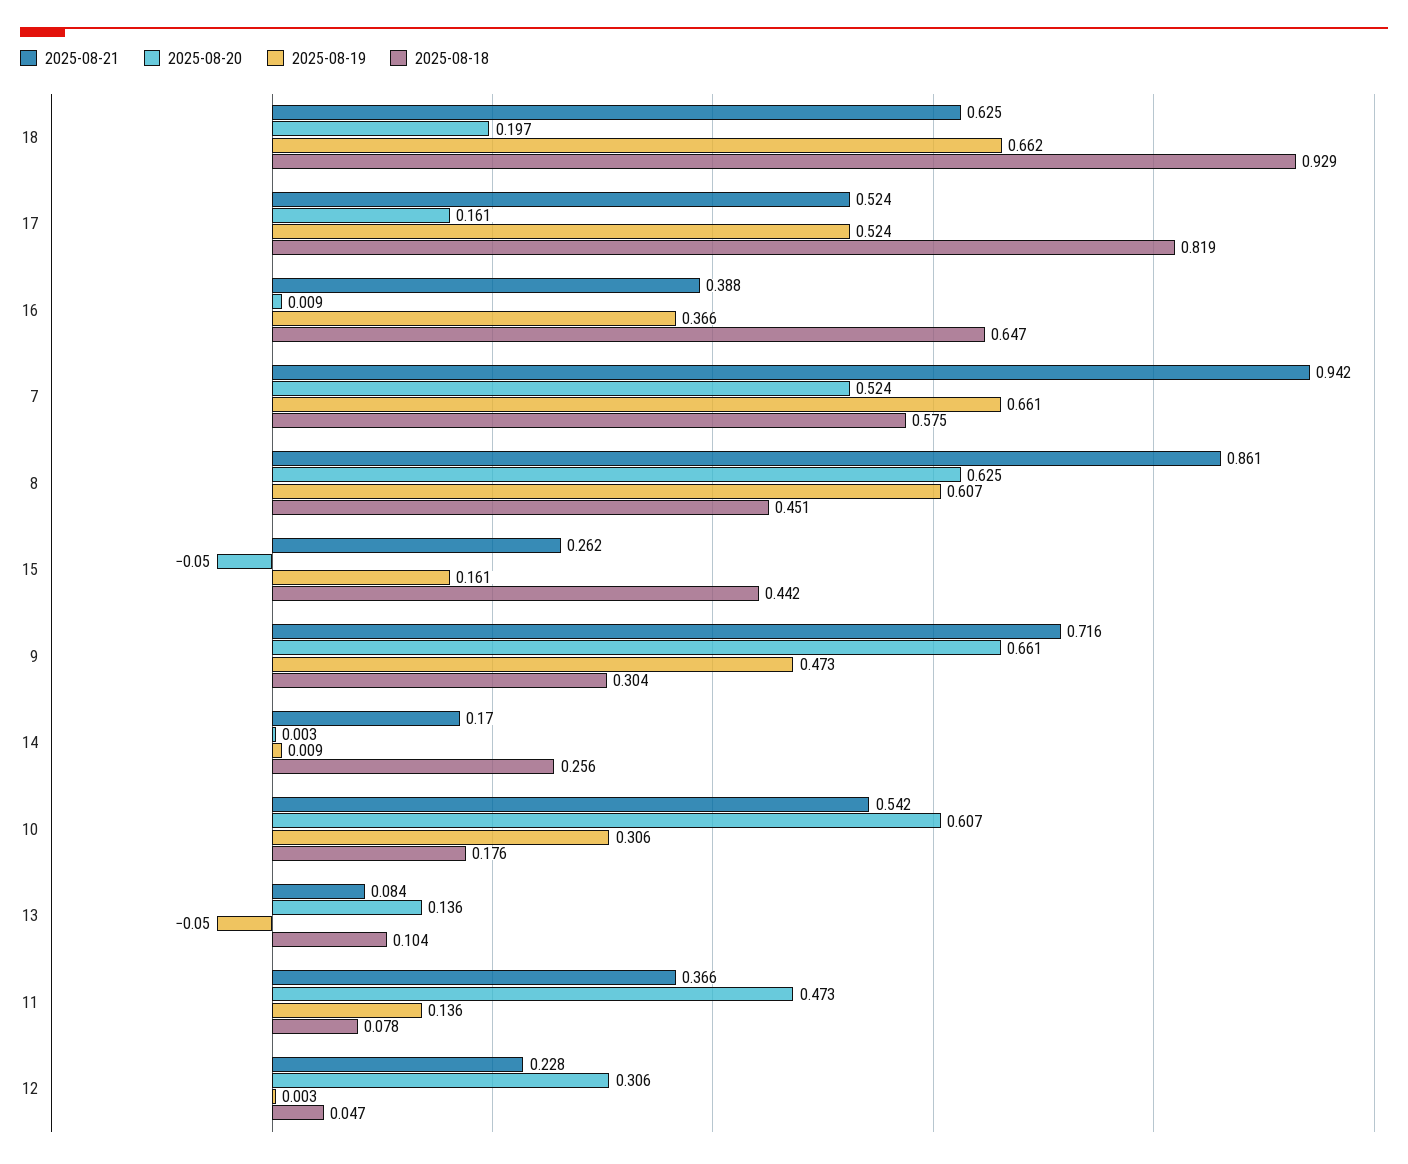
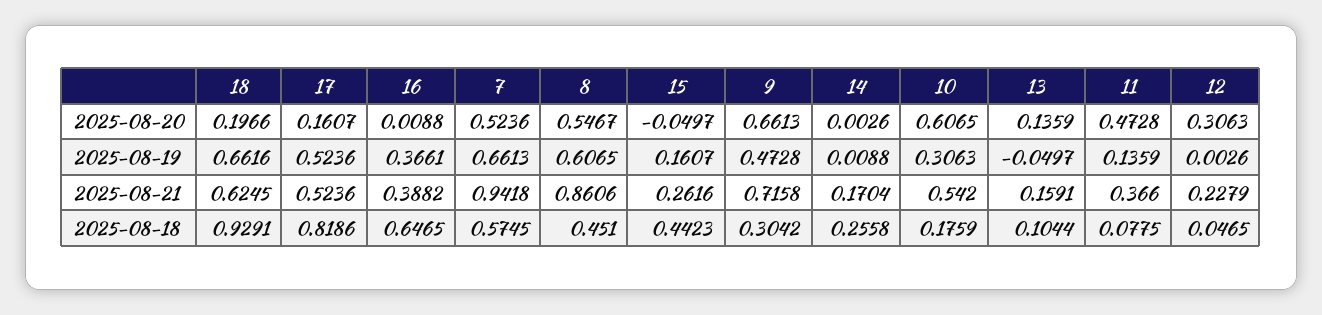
2025-08-20, 8: 0.625 -> 0.5467
2025-08-21, 13: 0.084 -> 0.1591

